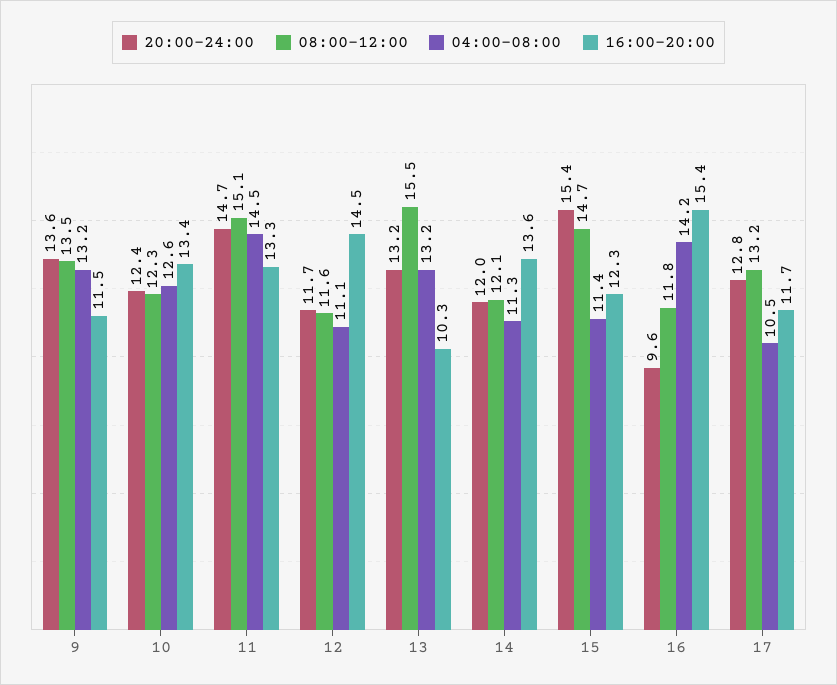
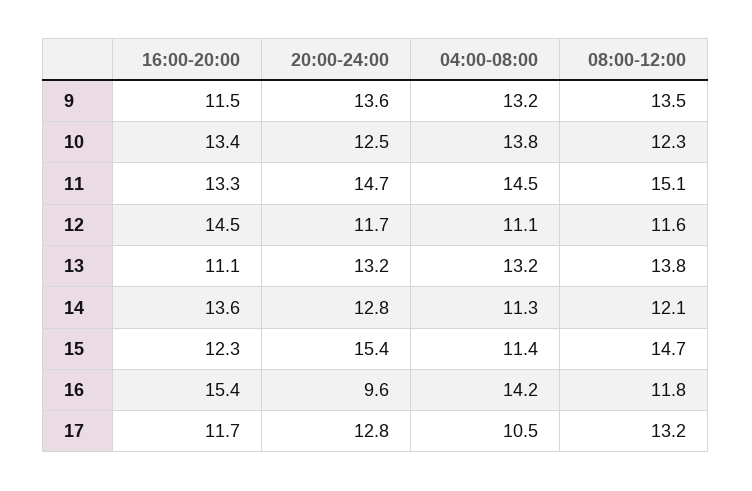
20:00-24:00, 10: 12.4 -> 12.5
04:00-08:00, 10: 12.6 -> 13.8
08:00-12:00, 13: 15.5 -> 13.8
16:00-20:00, 13: 10.3 -> 11.1
20:00-24:00, 14: 12 -> 12.8

